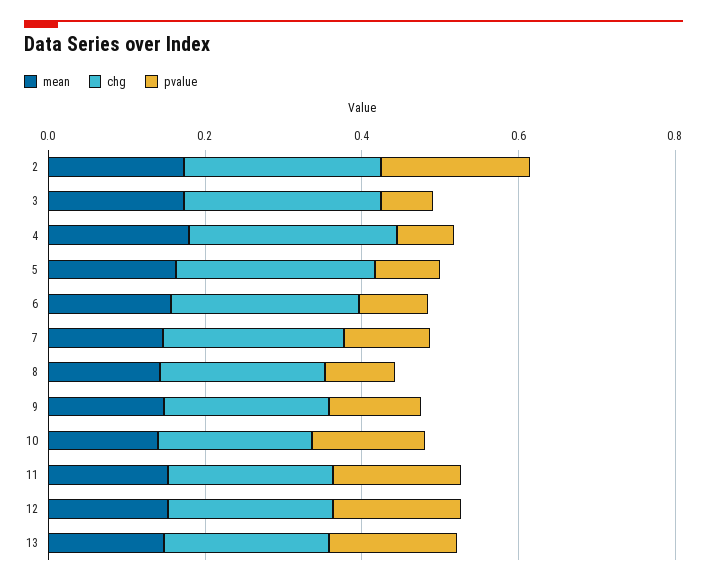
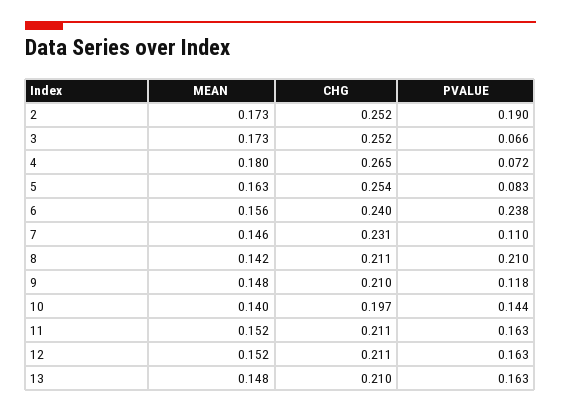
pvalue, 6: 0.1 -> 0.238
pvalue, 8: 0.1 -> 0.21

